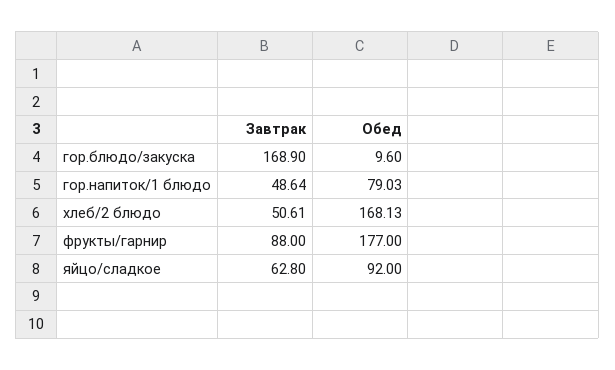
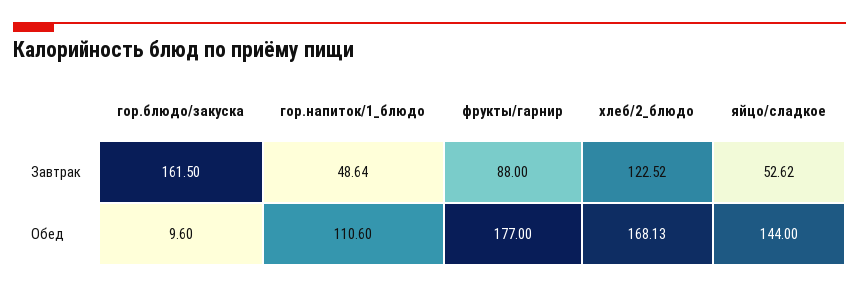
Завтрак, гор.блюдо/закуска: 168.9 -> 161.5
Обед, гор.напиток/1 блюдо: 79.03 -> 110.6
Завтрак, хлеб/2 блюдо: 50.61 -> 122.52
Завтрак, яйцо/сладкое: 62.8 -> 52.62
Обед, яйцо/сладкое: 92 -> 144

